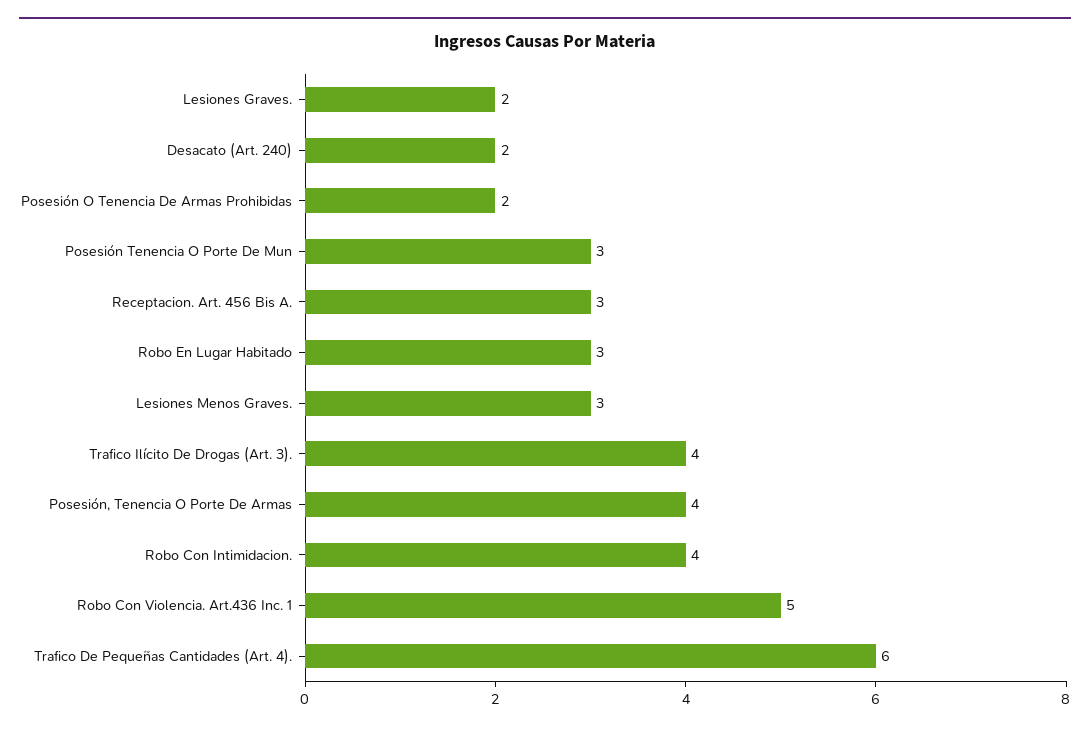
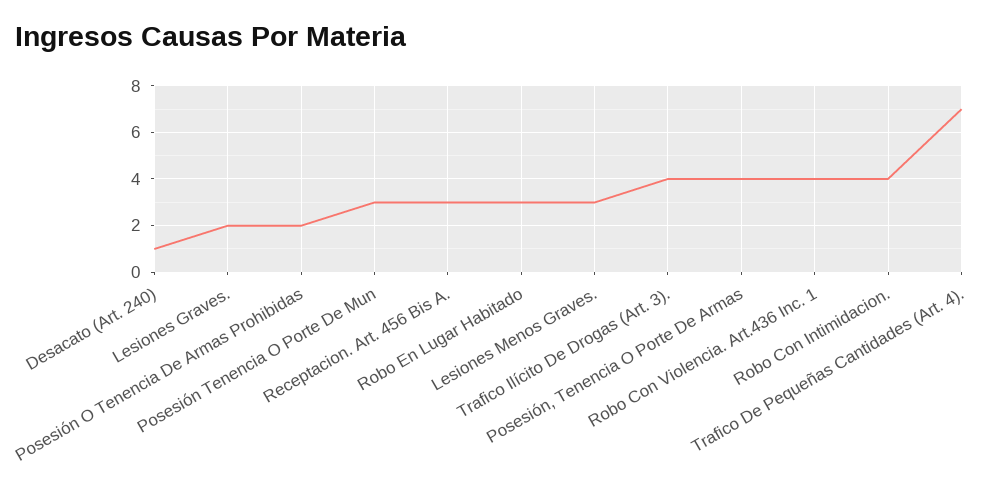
Desacato (Art. 240): 2 -> 1
Robo Con Violencia. Art.436 Inc. 1: 5 -> 4
Trafico De Pequeñas Cantidades (Art. 4).: 6 -> 7

